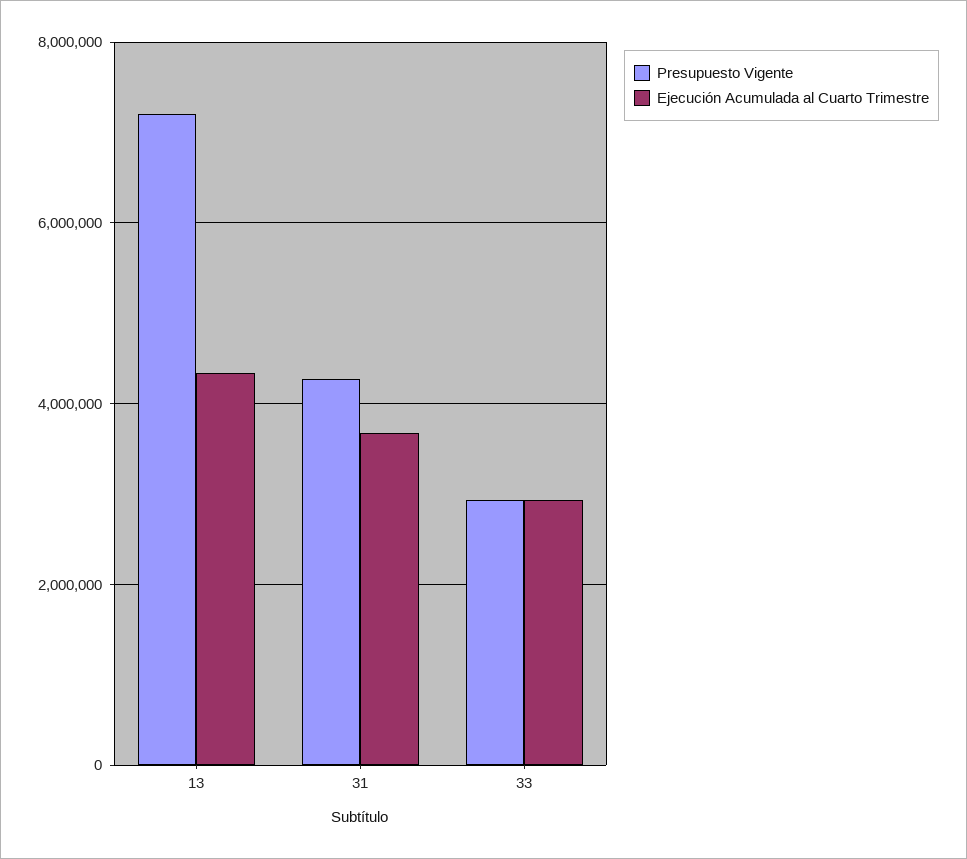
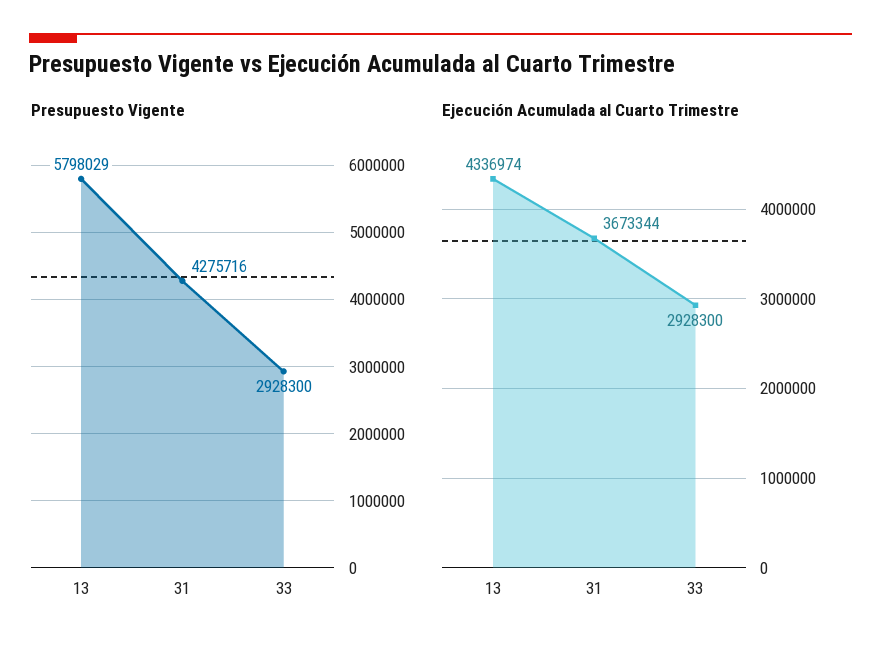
Presupuesto Vigente, 13: 7200000 -> 5798029

